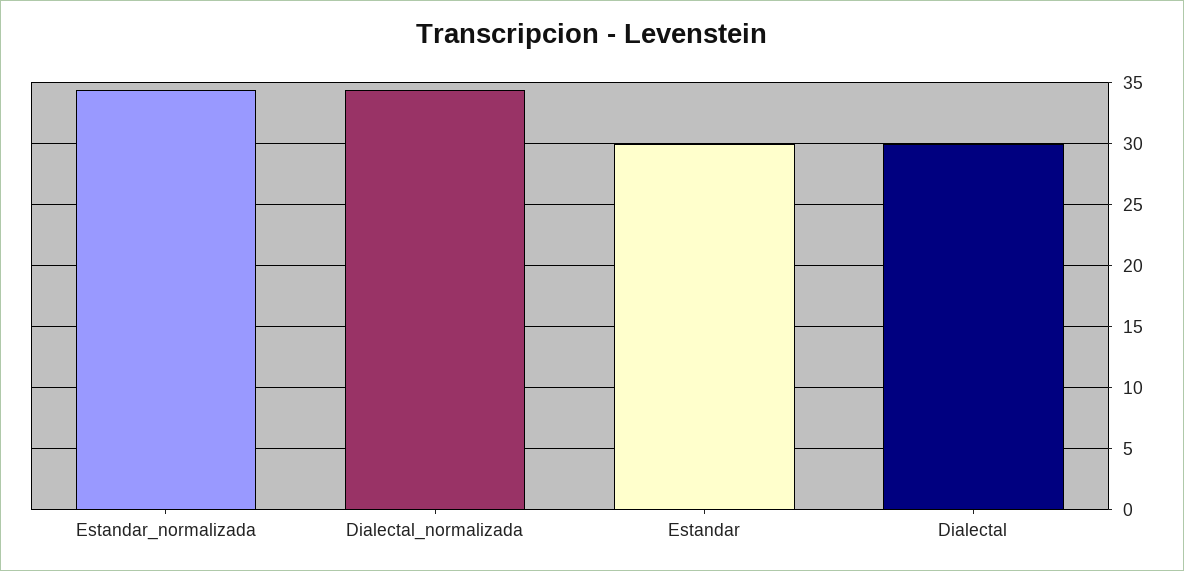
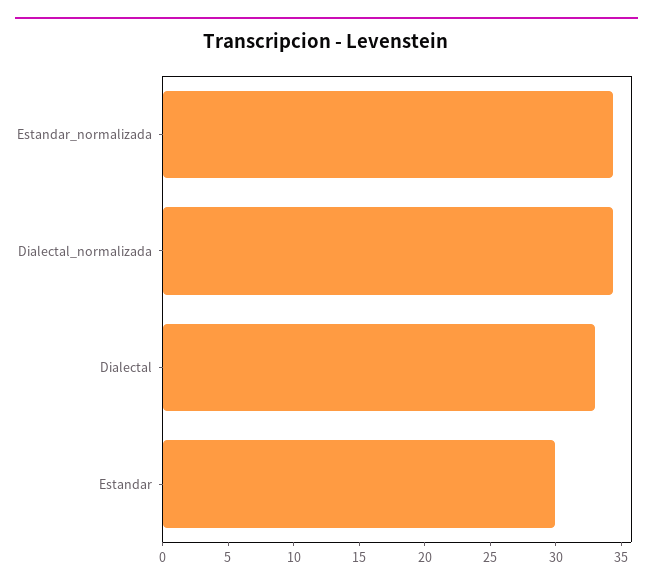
Dialectal: 30 -> 33

